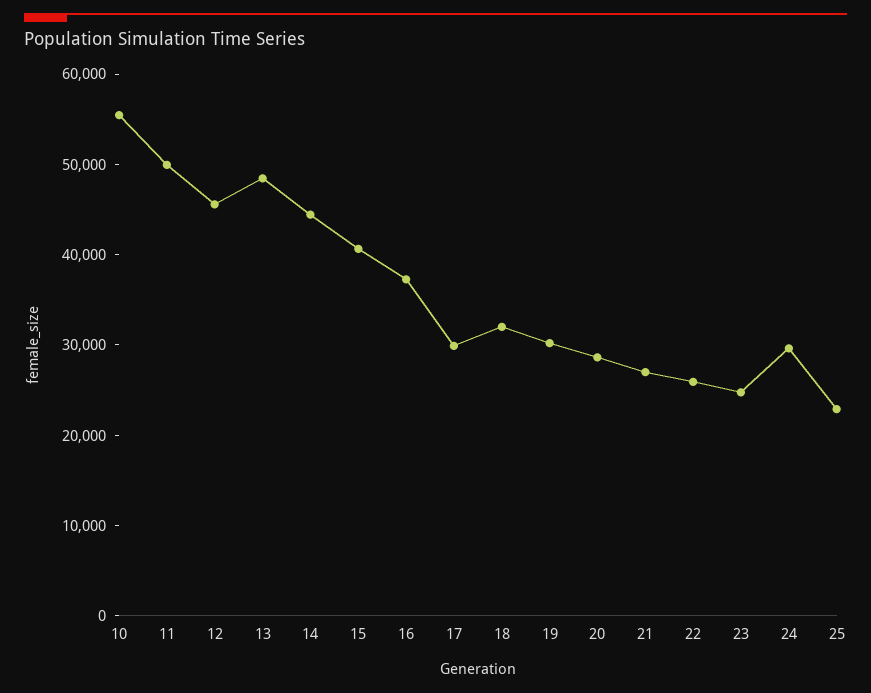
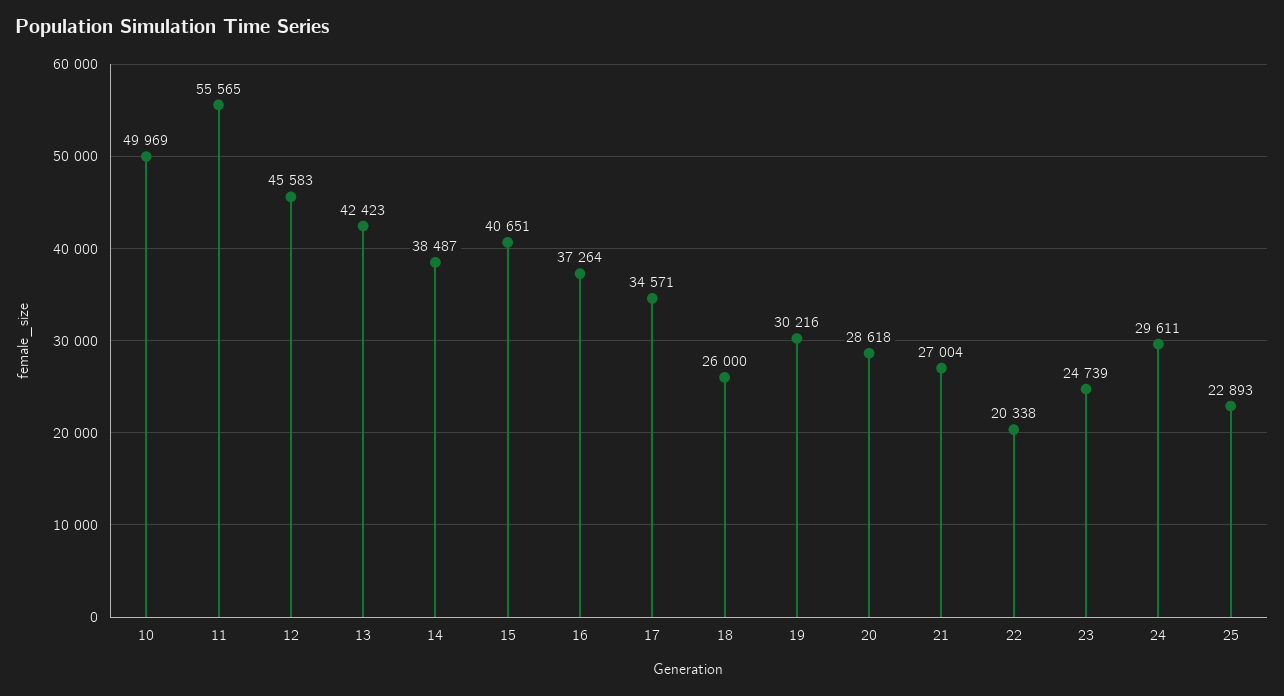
10: 56000 -> 49969
11: 50000 -> 55565
13: 48000 -> 42423
14: 44000 -> 38487
17: 30000 -> 34571
18: 32000 -> 26000
22: 26000 -> 20338

